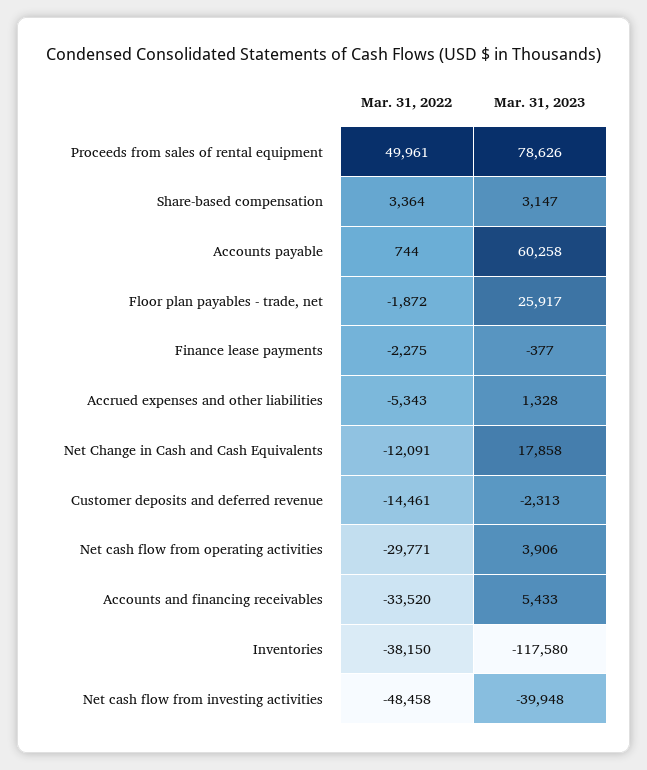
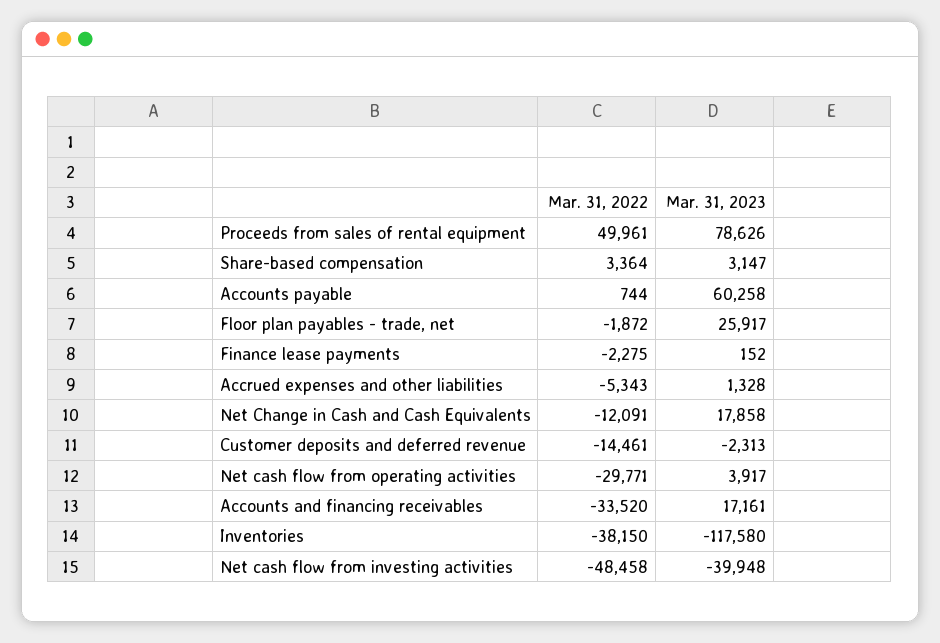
Mar. 31, 2023, Finance lease payments: -377 -> 152
Mar. 31, 2023, Net cash flow from operating activities: 3906 -> 3917
Mar. 31, 2023, Accounts and financing receivables: 5433 -> 17161

